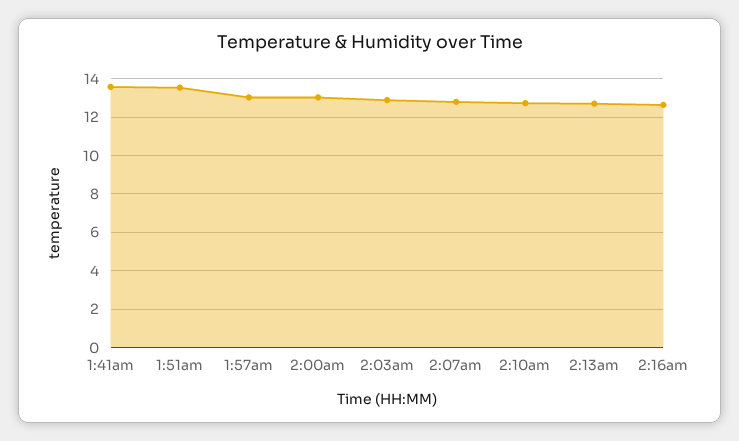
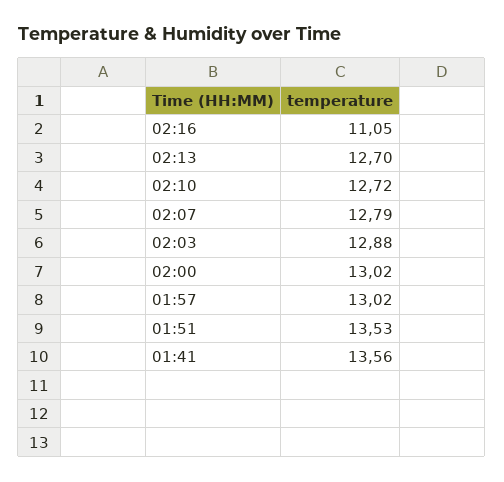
2:16am: 12.5 -> 11.05

